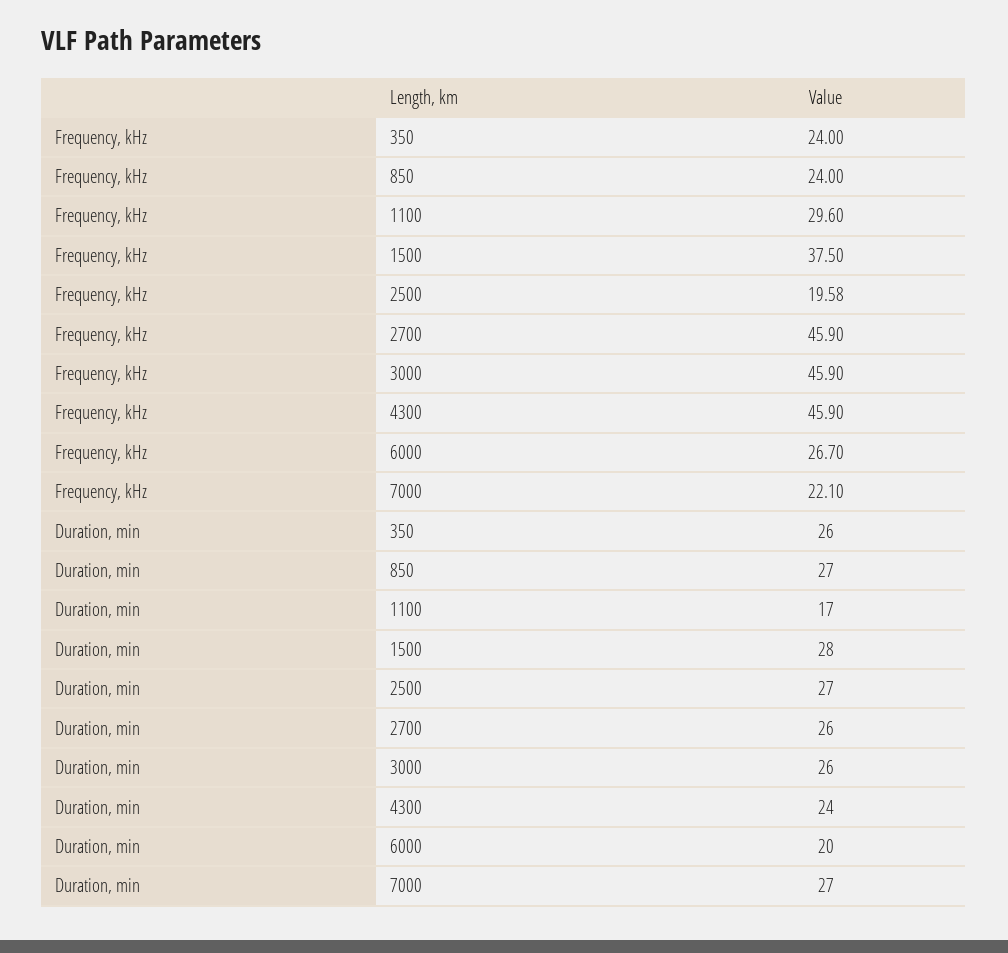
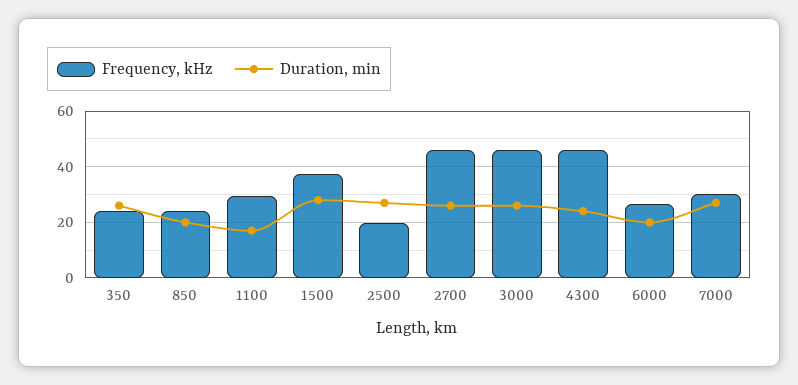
Frequency, kHz, 7000: 22.1 -> 30
Duration, min, 850: 27 -> 20

